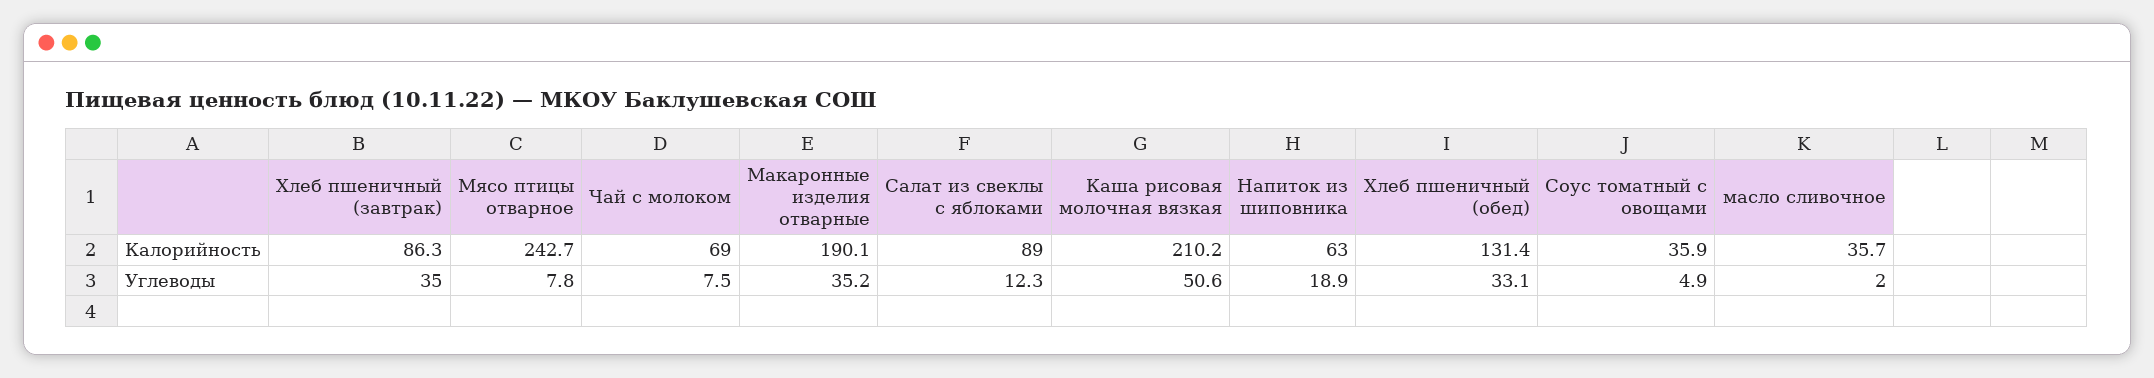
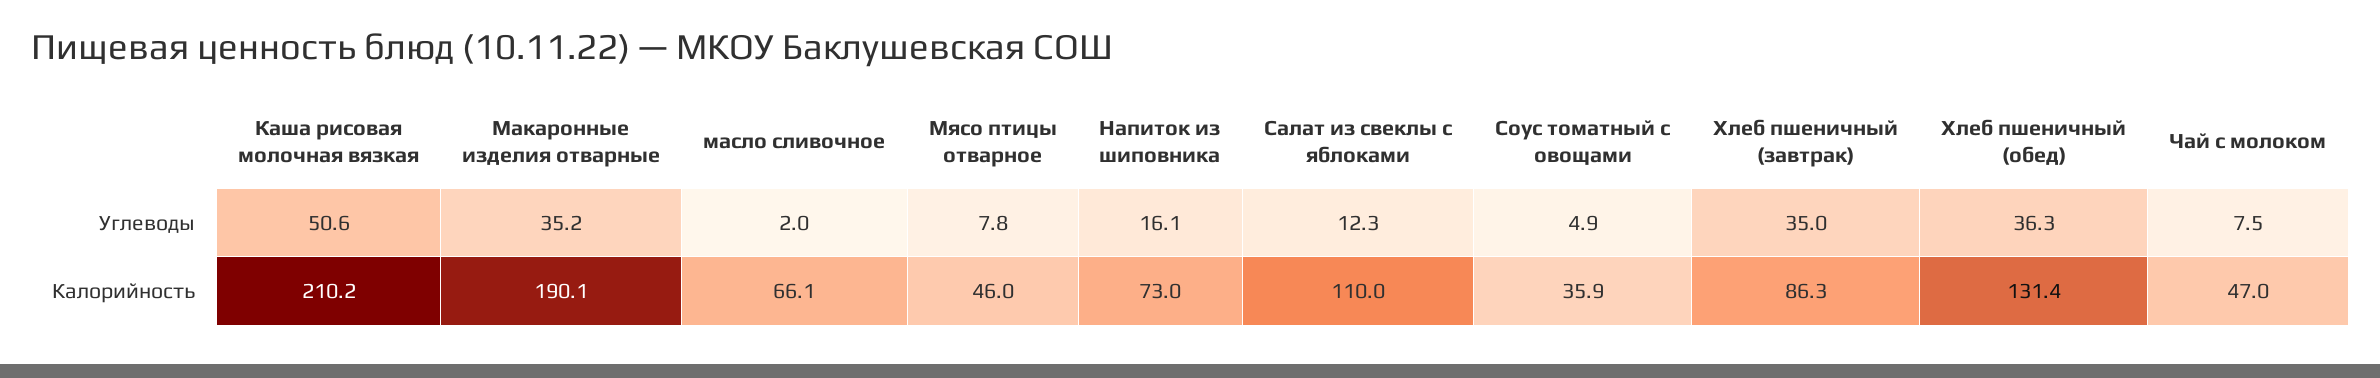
Мясо птицы отварное, Калорийность: 242.7 -> 46
Чай с молоком, Калорийность: 69 -> 47
Салат из свеклы с яблоками, Калорийность: 89 -> 110
Напиток из шиповника, Калорийность: 63 -> 73
масло сливочное, Калорийность: 35.7 -> 66.1
Напиток из шиповника, Углеводы: 18.9 -> 16.1
Хлеб пшеничный (обед), Углеводы: 33.1 -> 36.3

